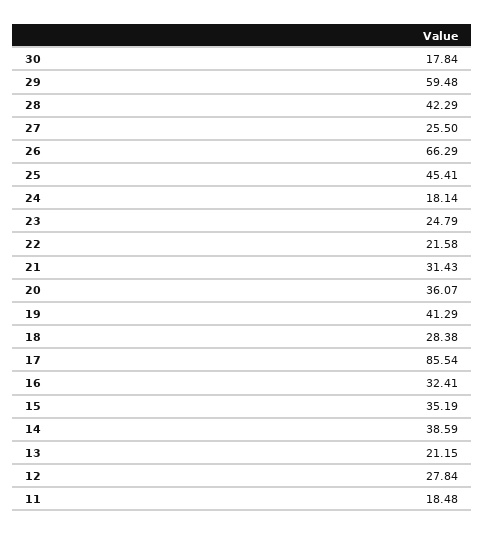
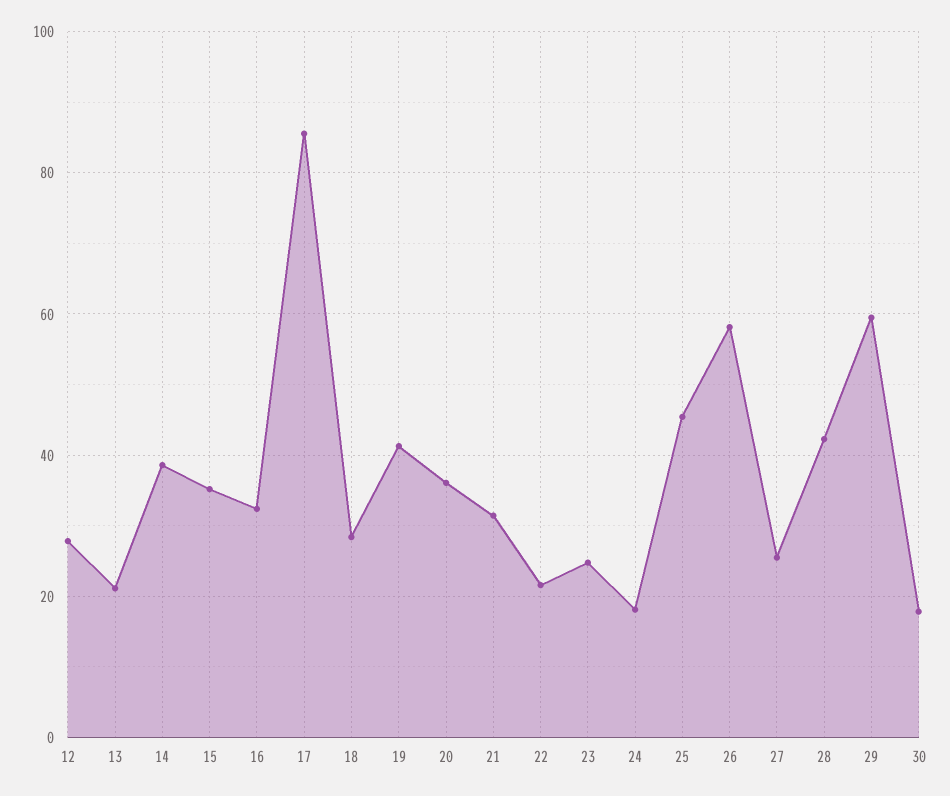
26: 66.29 -> 58
11: 18.48 -> none

